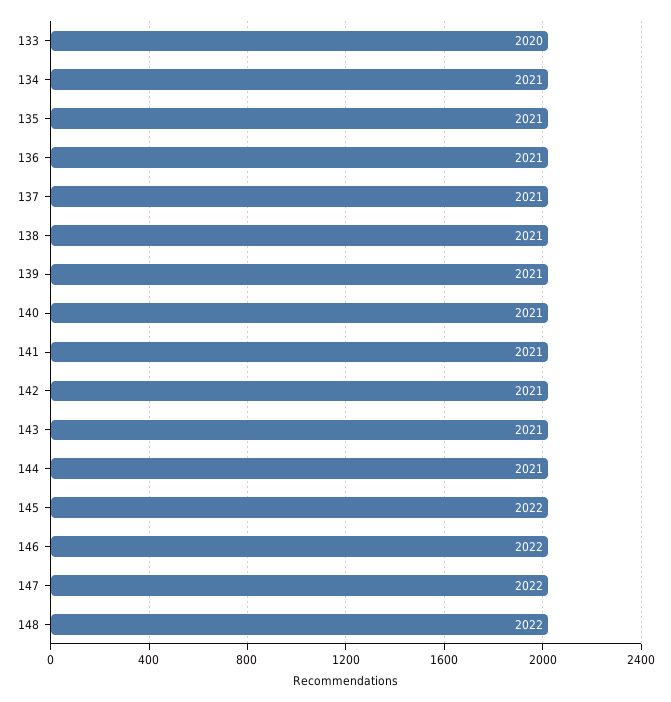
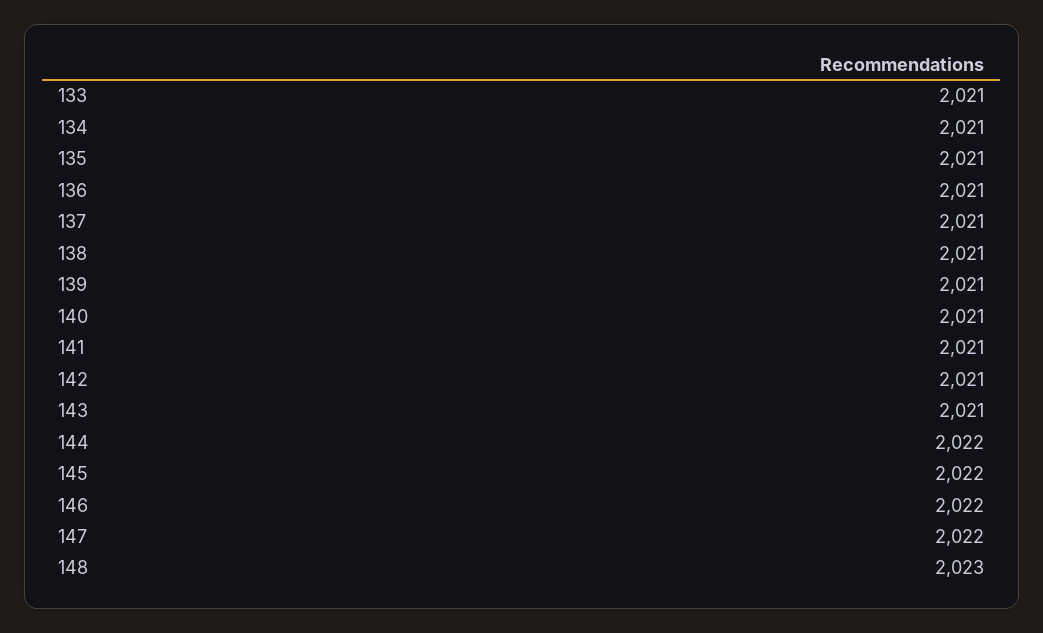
133: 2020 -> 2021
144: 2021 -> 2022
148: 2022 -> 2023

